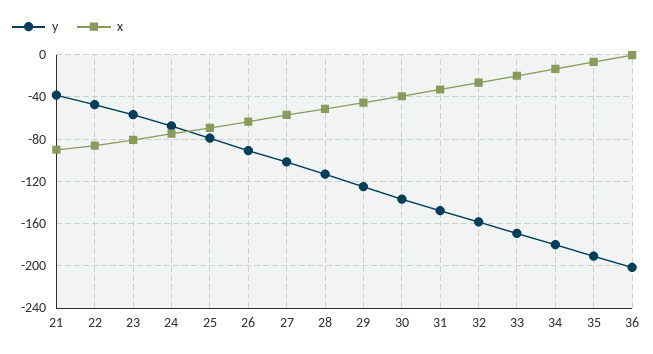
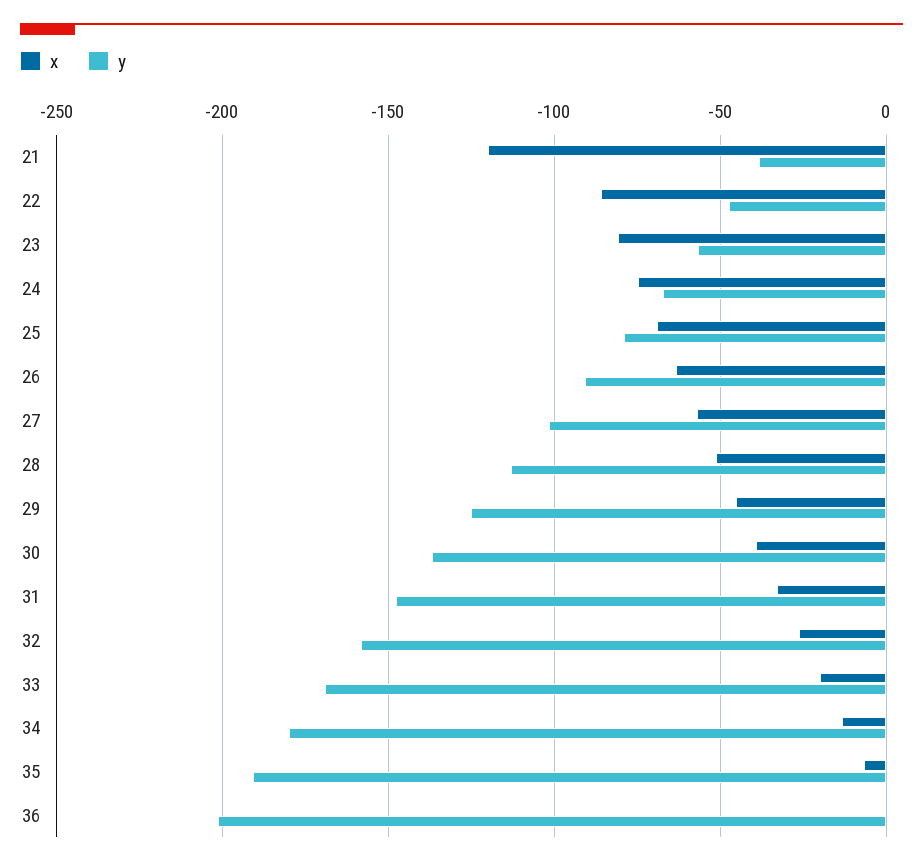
x, 21: -90 -> -120

